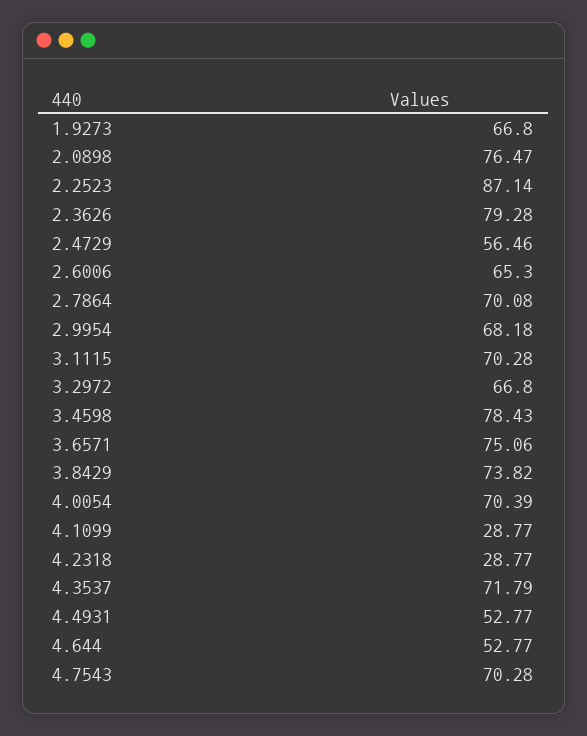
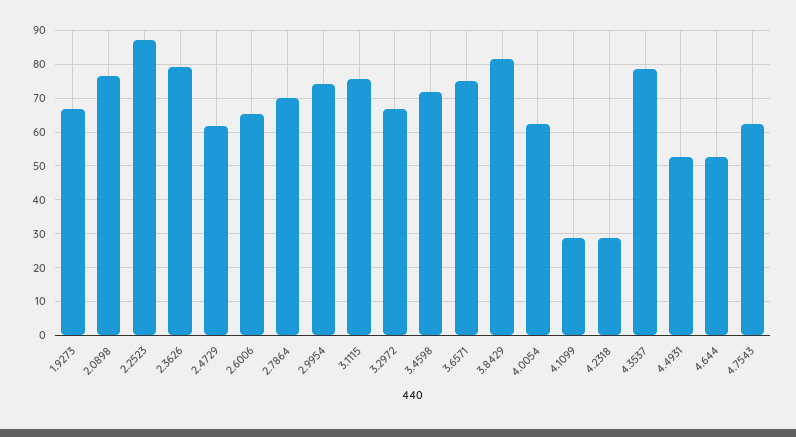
2.4729: 56.46 -> 62
2.9954: 68.18 -> 74
3.1115: 70.28 -> 76
3.4598: 78.43 -> 72
3.8429: 73.82 -> 82
4.0054: 70.39 -> 62
4.3537: 71.79 -> 78
4.7543: 70.28 -> 62

